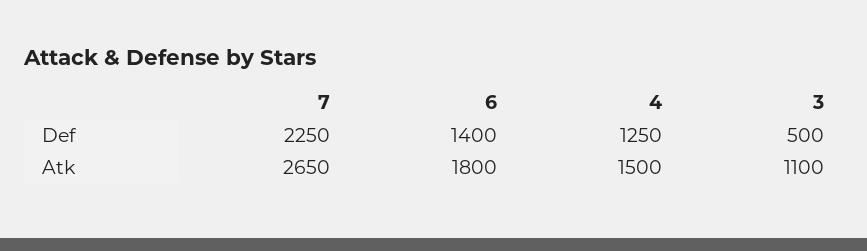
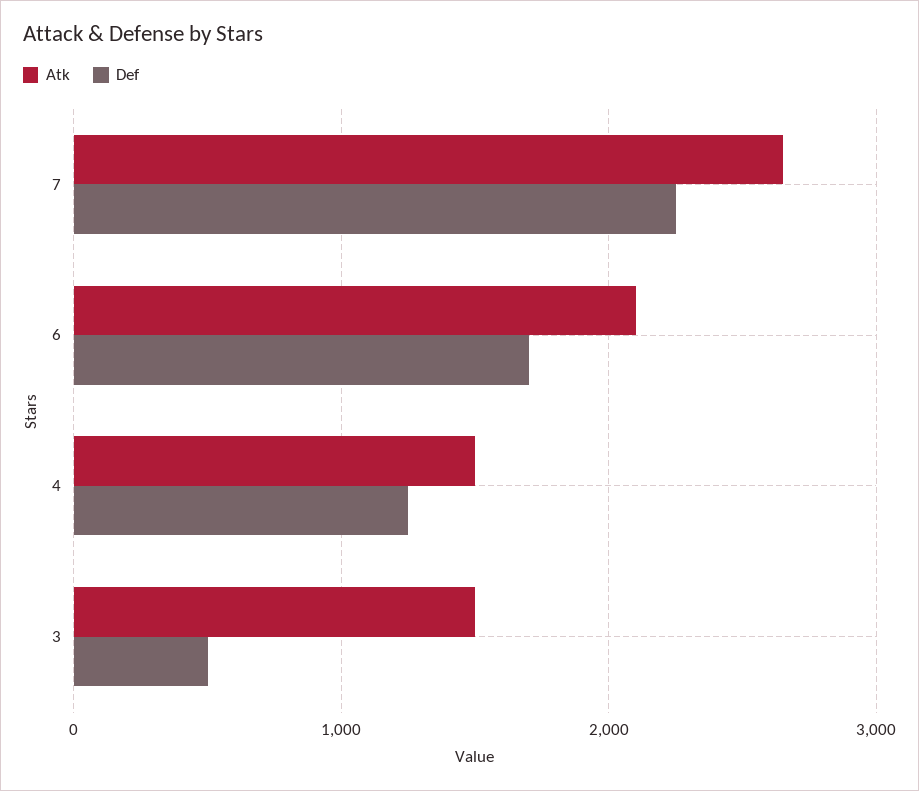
Def, 6: 1400 -> 1700
Atk, 6: 1800 -> 2100
Atk, 3: 1100 -> 1500

